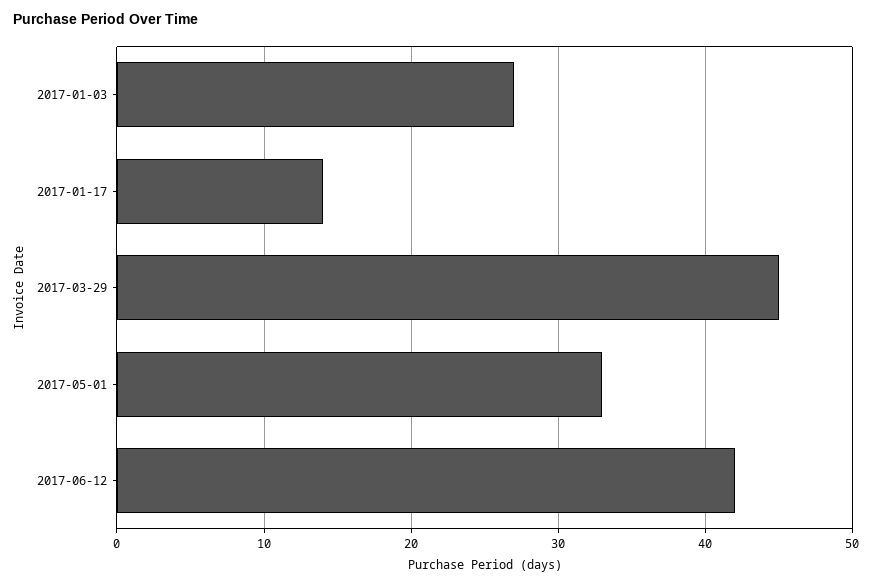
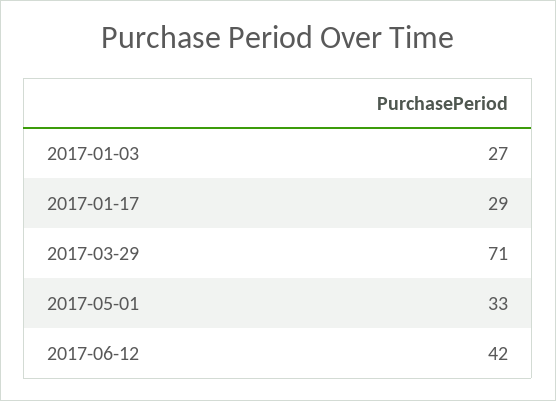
2017-01-17: 14 -> 29
2017-03-29: 45 -> 71

